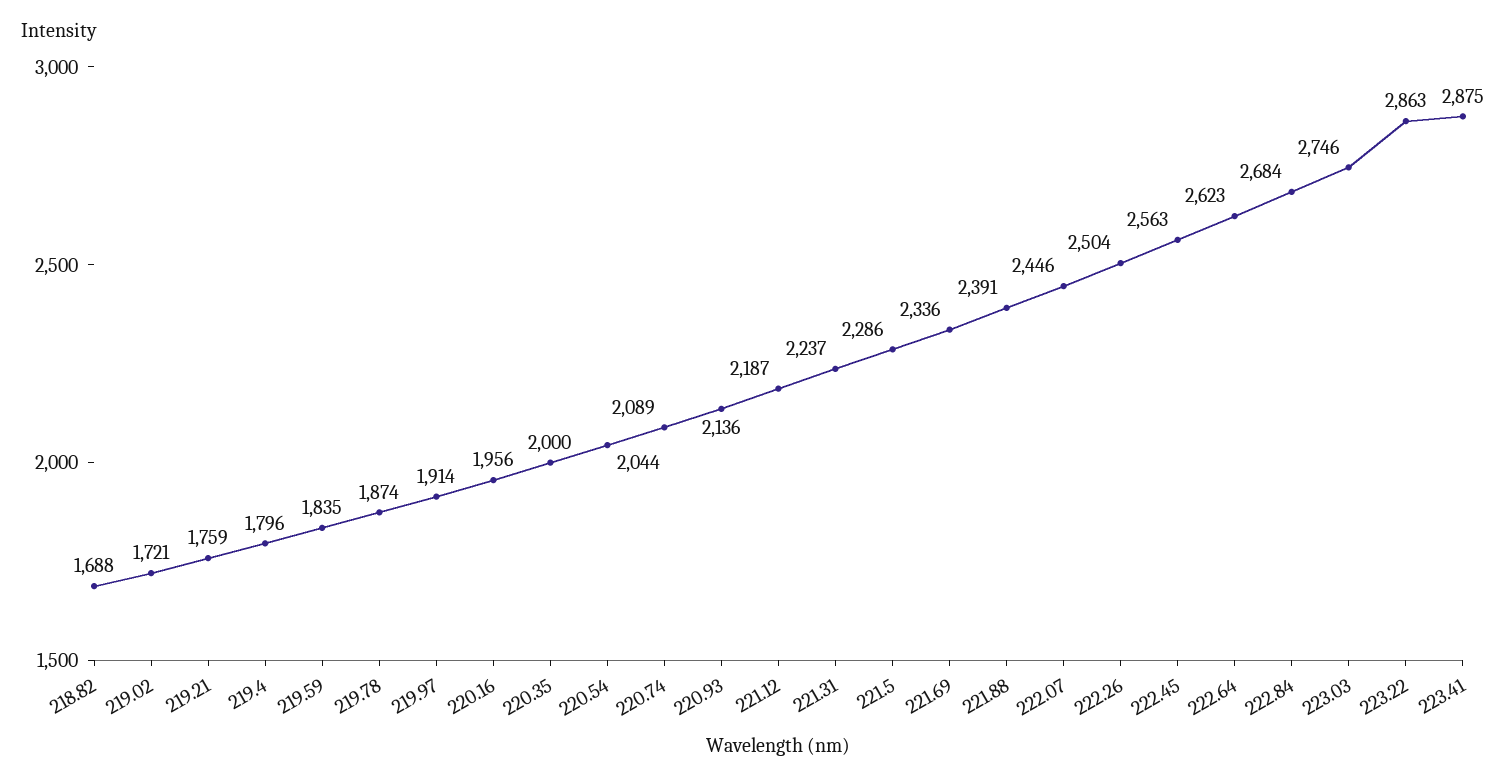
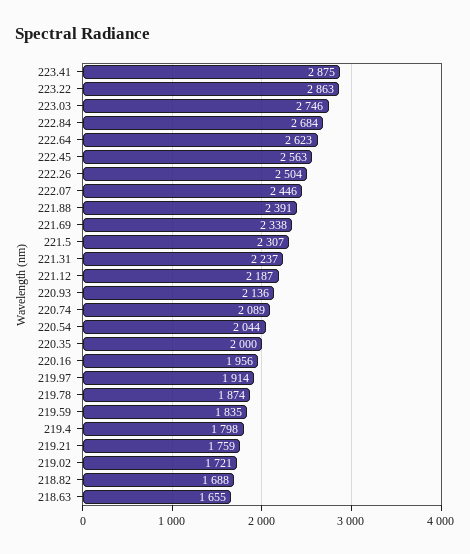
219.4: 1796 -> 1798
221.5: 2286 -> 2307
221.69: 2336 -> 2338
218.63: none -> 1655

